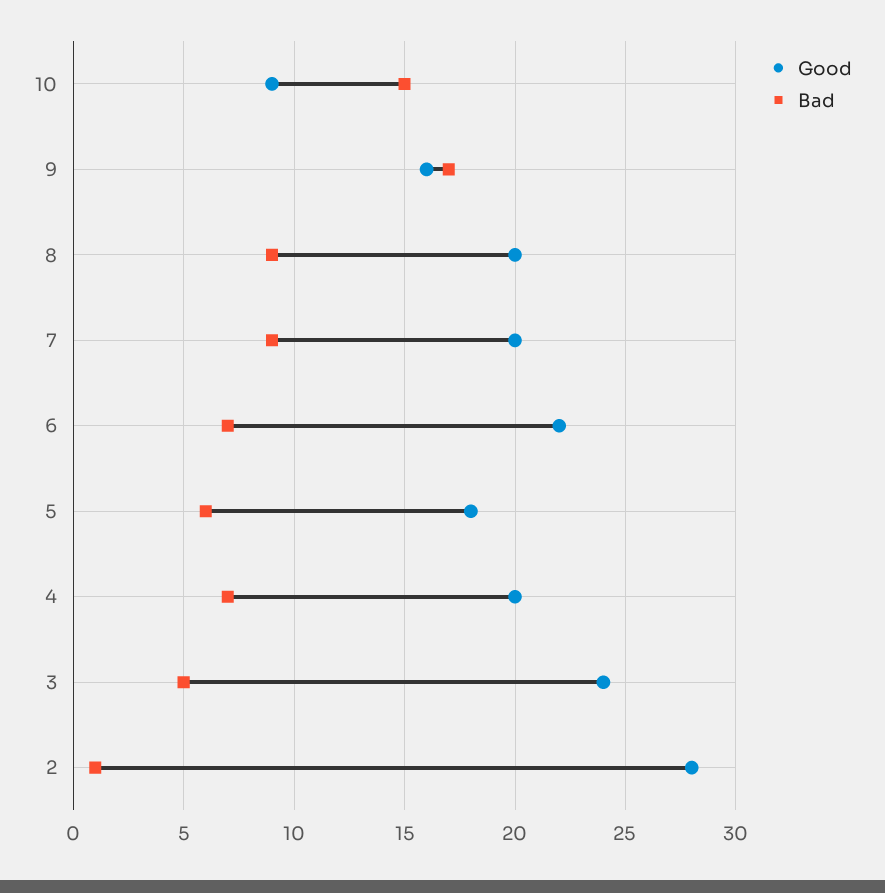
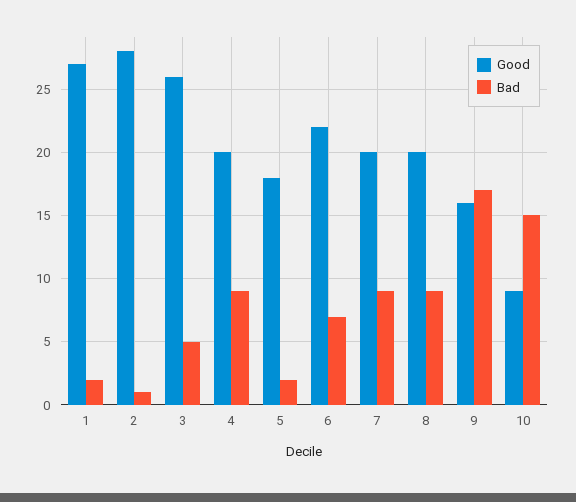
Bad, 5: 6 -> 2
Bad, 4: 7 -> 9
Good, 3: 24 -> 26
Good, 1: none -> 27
Bad, 1: none -> 2

